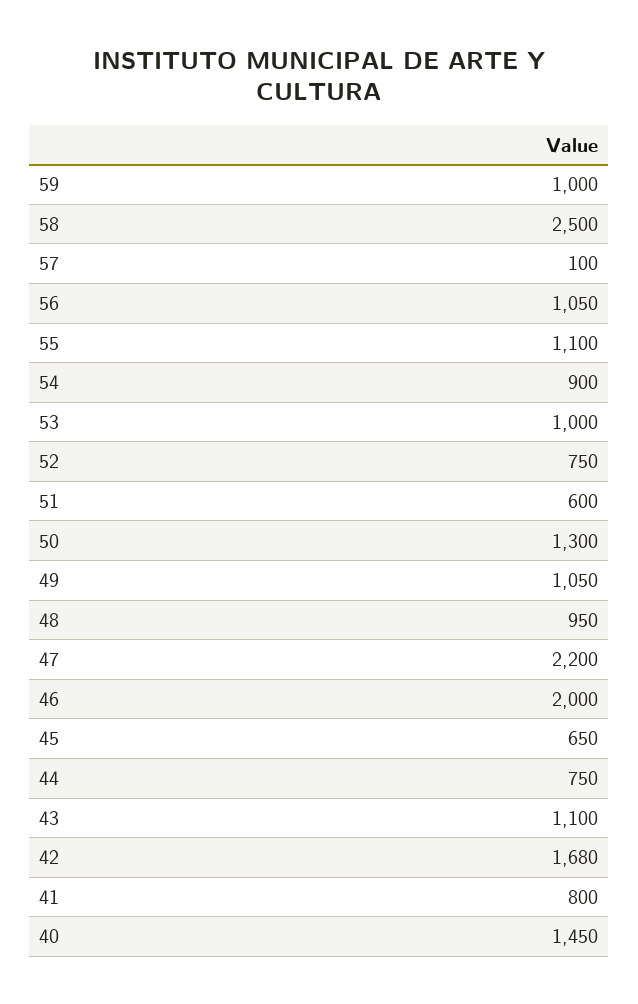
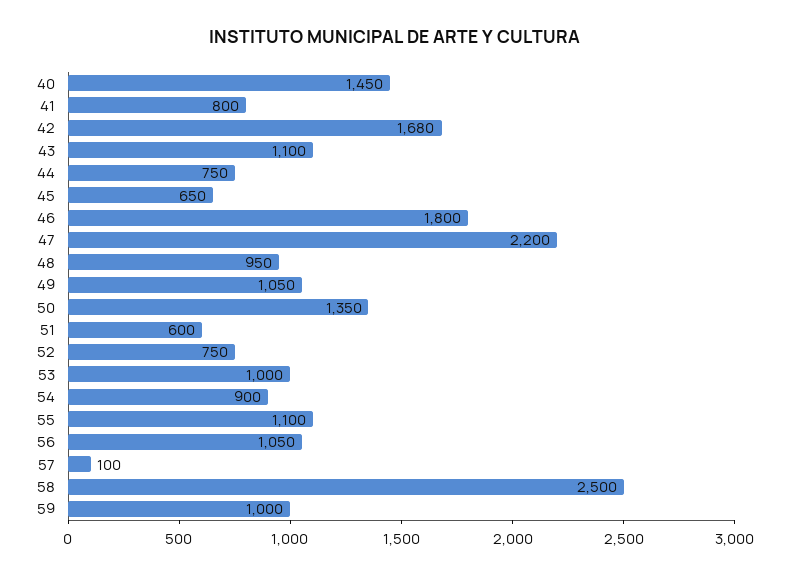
50: 1300 -> 1350
46: 2000 -> 1800

